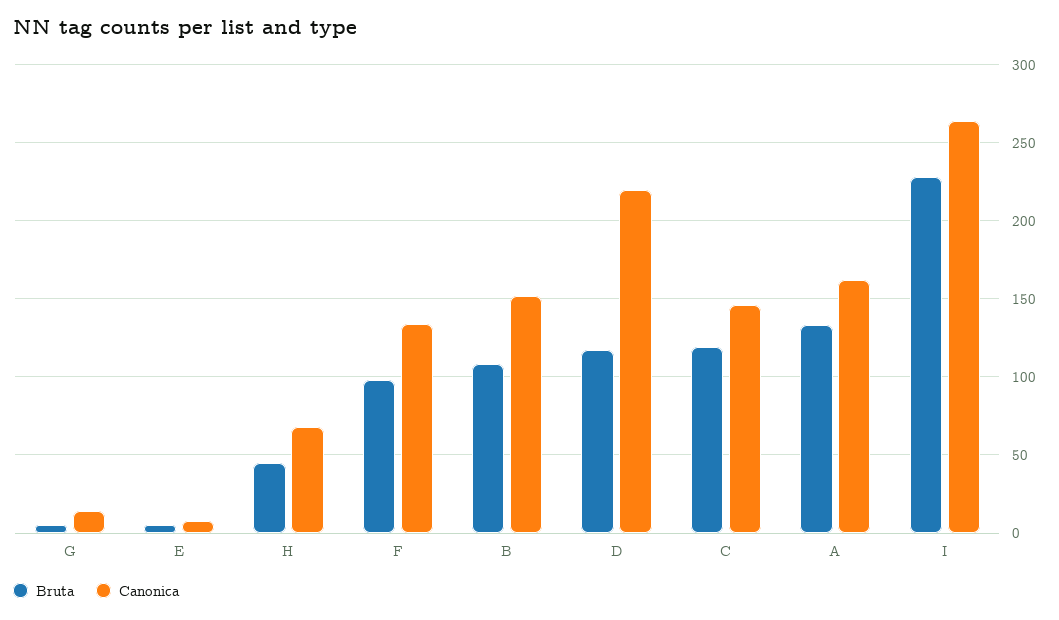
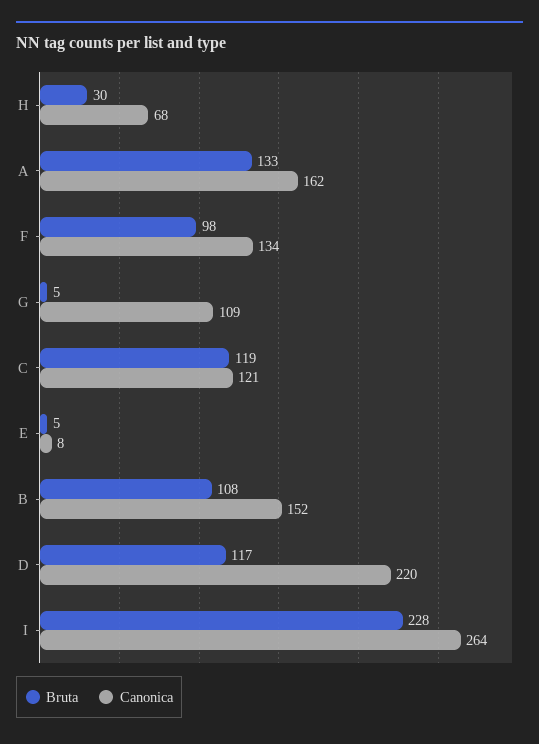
Canonica, G: 15 -> 109
Bruta, H: 45 -> 30
Canonica, C: 145 -> 121

